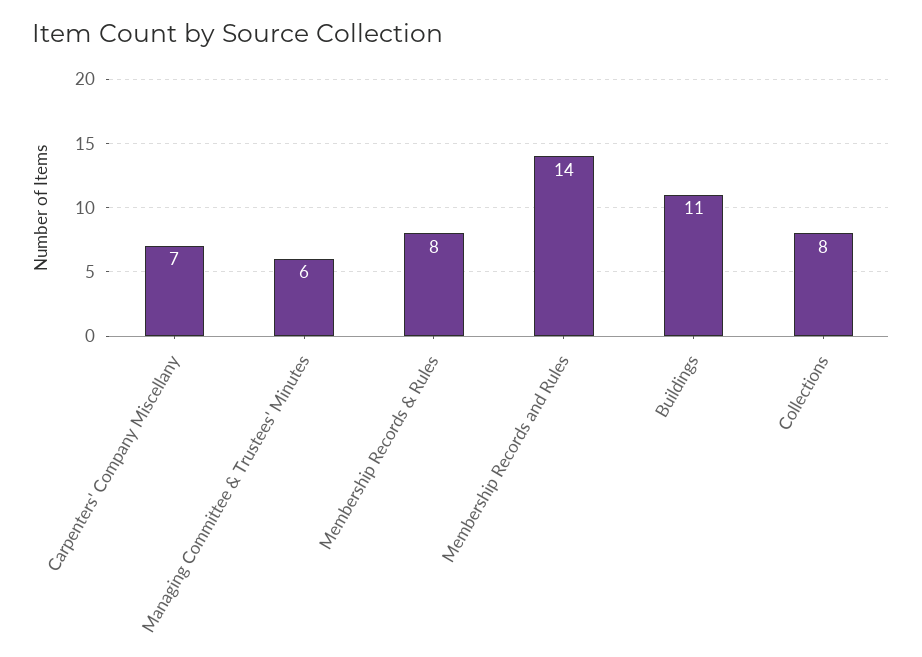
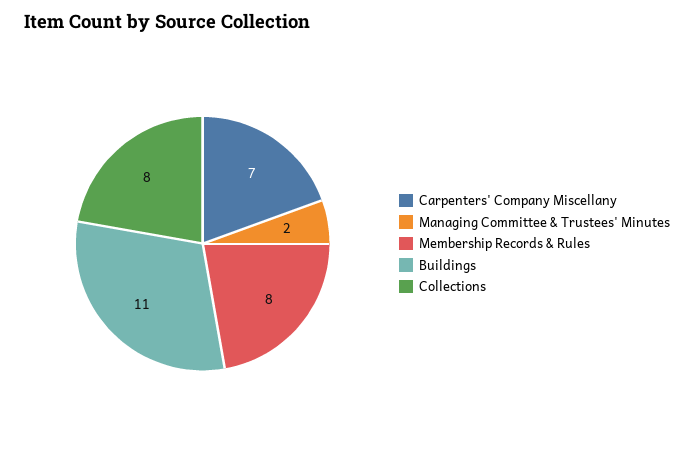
Managing Committee & Trustees' Minutes: 6 -> 2
Membership Records and Rules: 14 -> none

